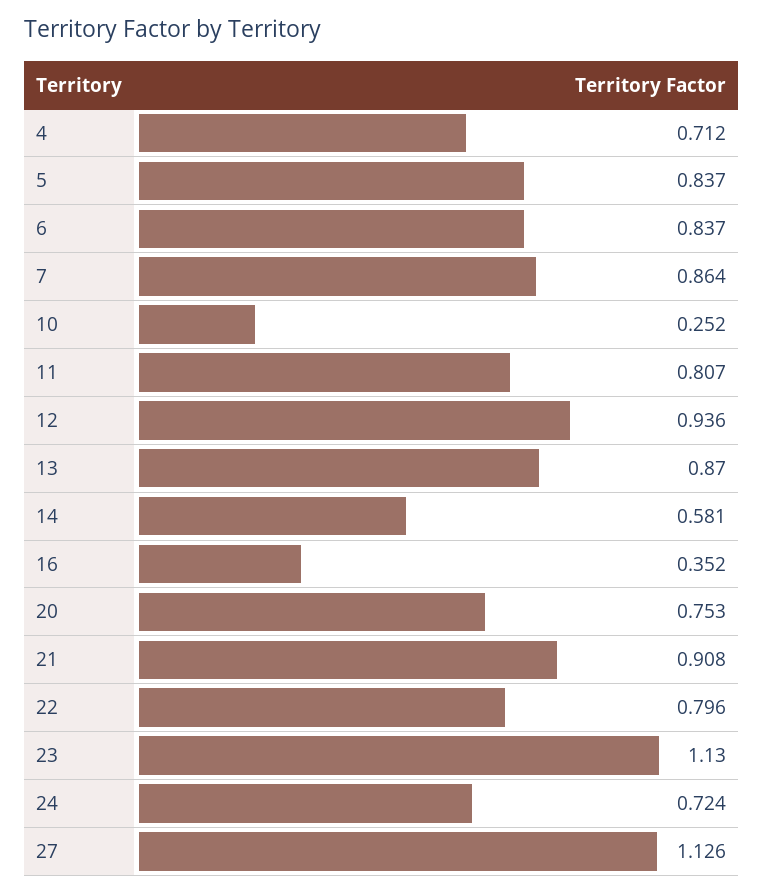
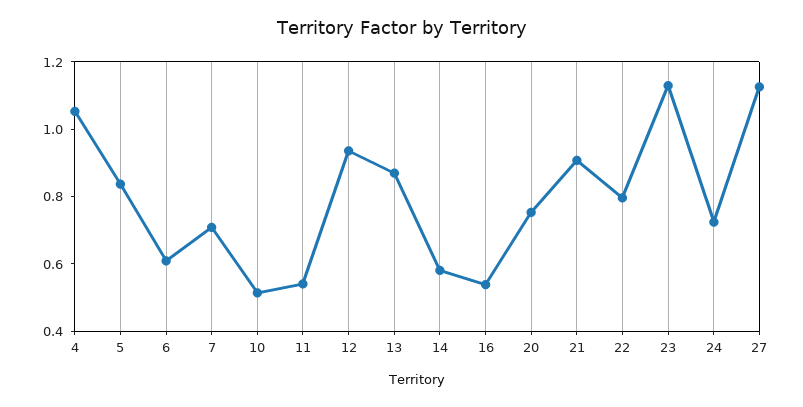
4: 0.712 -> 1.05
6: 0.837 -> 0.6
7: 0.864 -> 0.7
10: 0.252 -> 0.5
11: 0.807 -> 0.55
16: 0.352 -> 0.55

